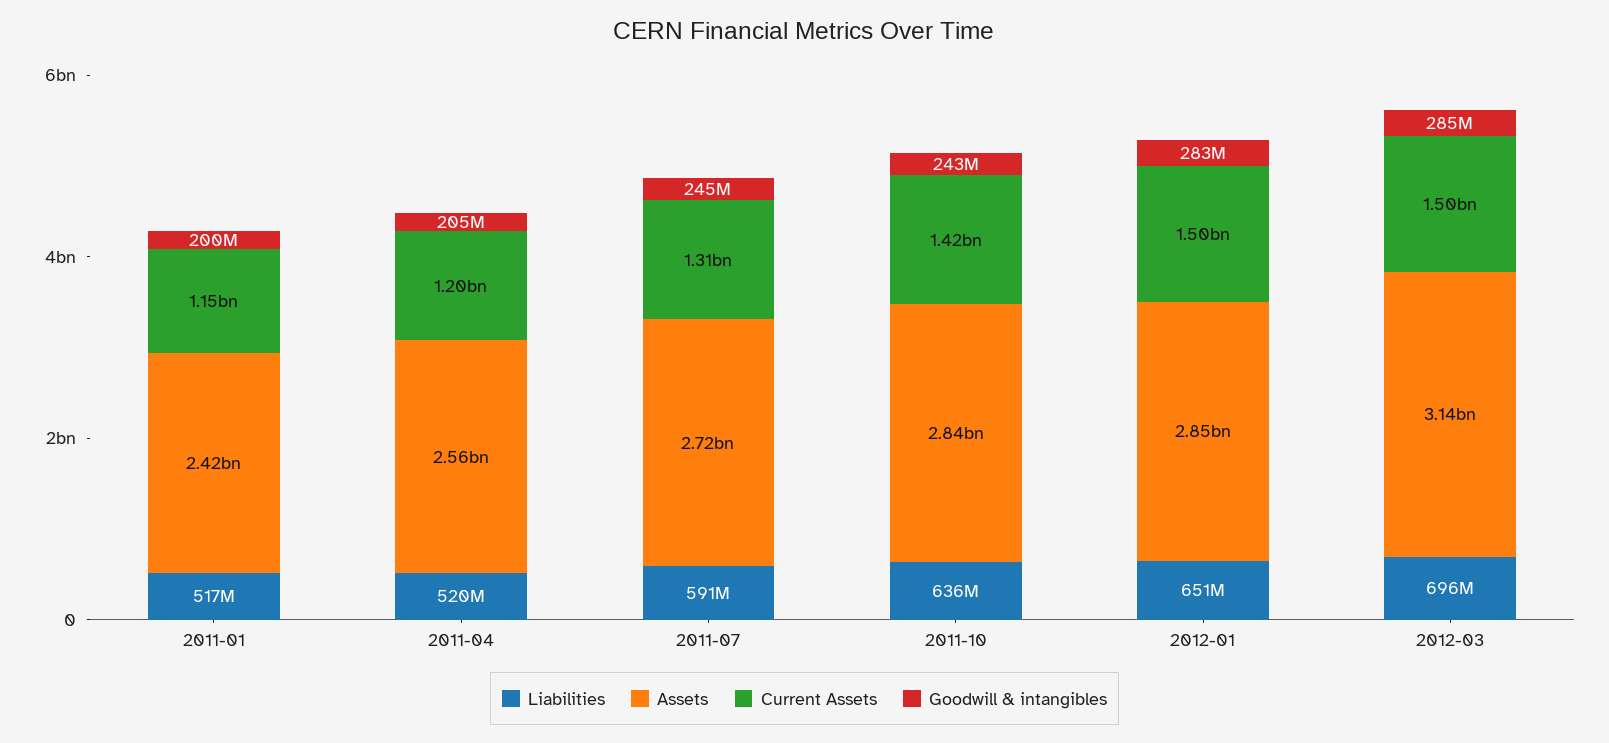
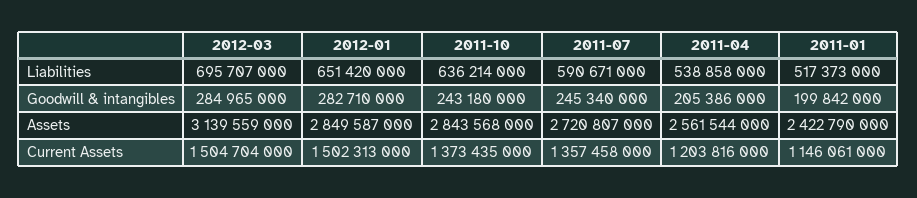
Liabilities, 2011-04: 520000000 -> 538858000
Current Assets, 2011-07: 1310000000 -> 1357458000
Current Assets, 2011-10: 1420000000 -> 1373435000

